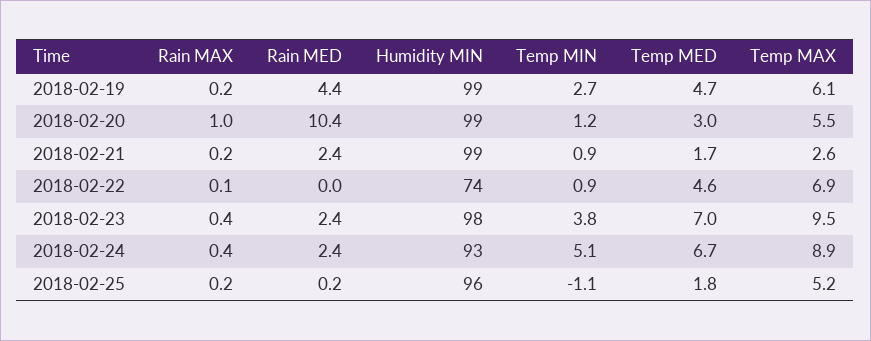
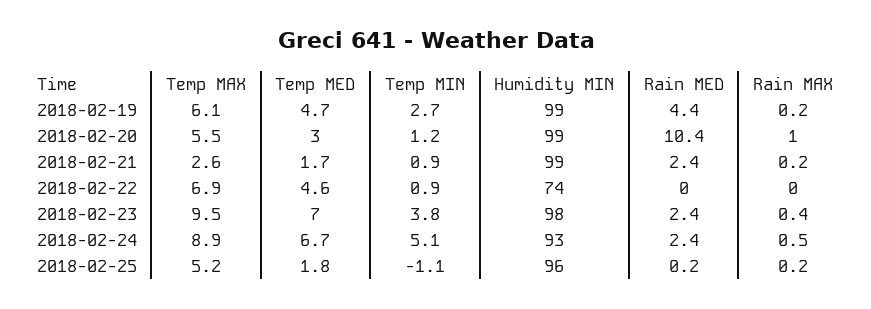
Rain MAX, 2018-02-22: 0.1 -> 0
Rain MAX, 2018-02-24: 0.4 -> 0.5

